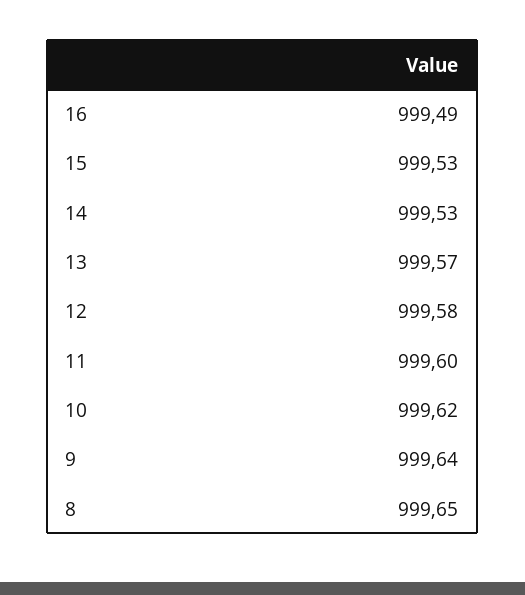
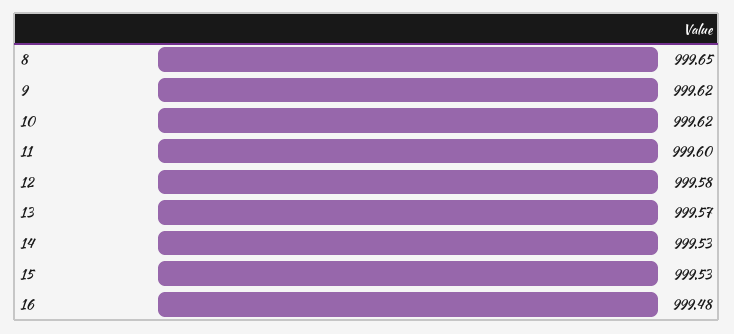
16: 999.49 -> 999.48
9: 999.64 -> 999.62

